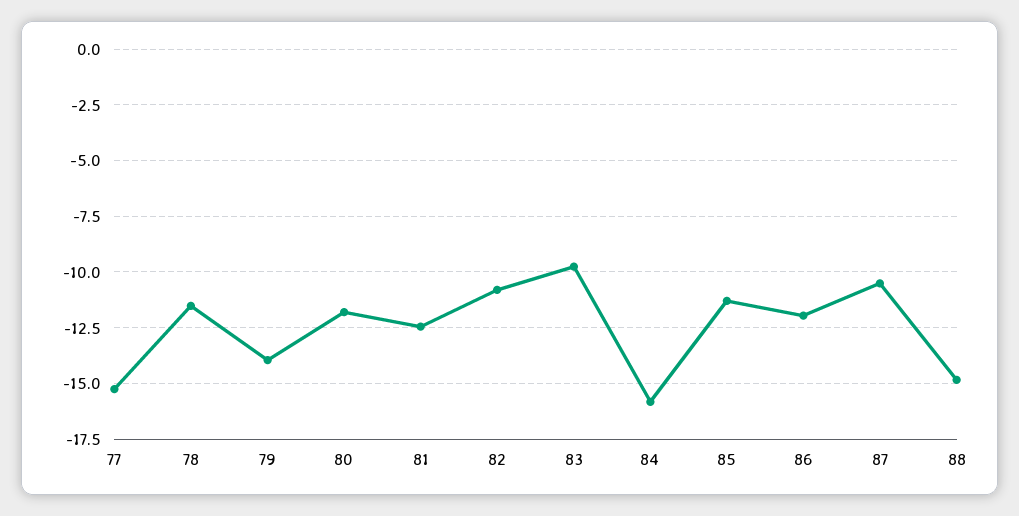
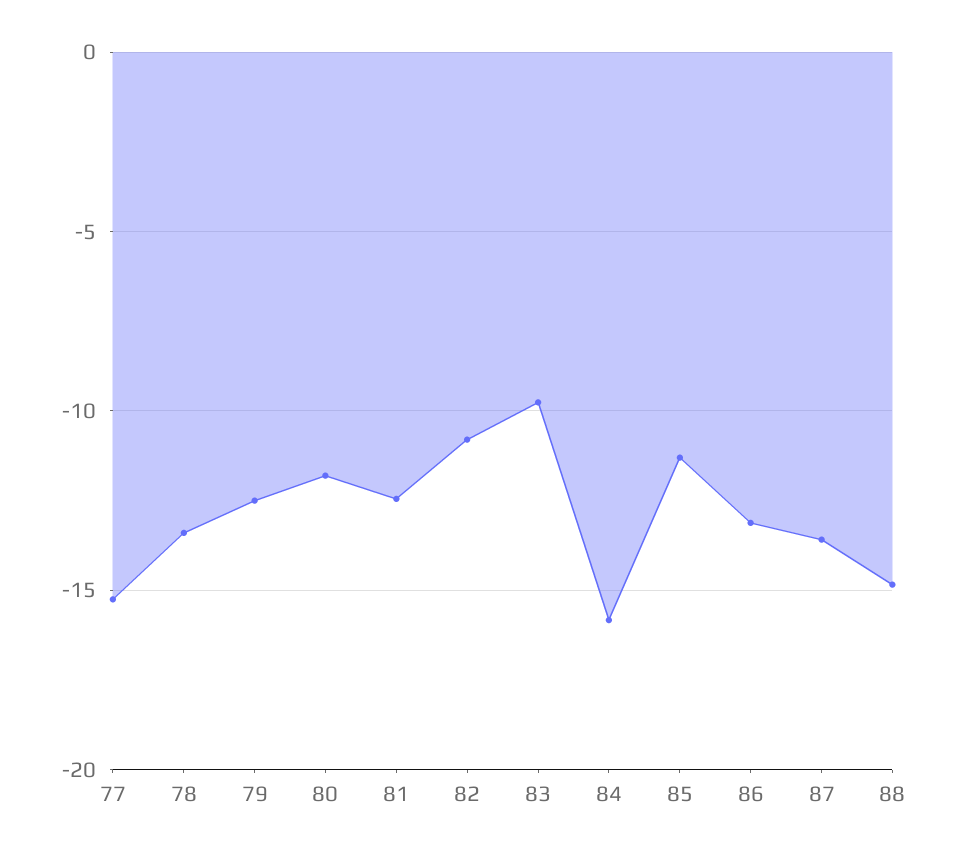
78: -11.5 -> -13.5
79: -14 -> -12.5
86: -12 -> -13
87: -10.5 -> -13.5

